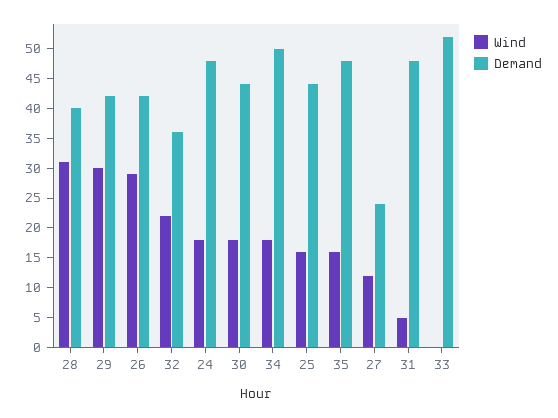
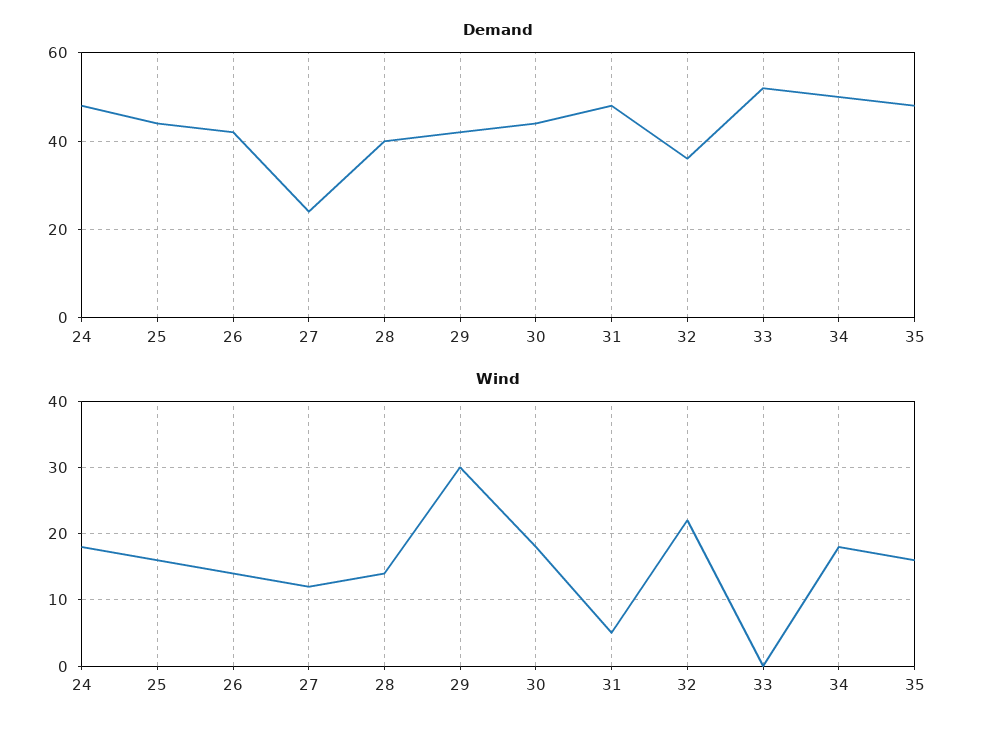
Wind, 28: 30 -> 14
Wind, 26: 30 -> 14

